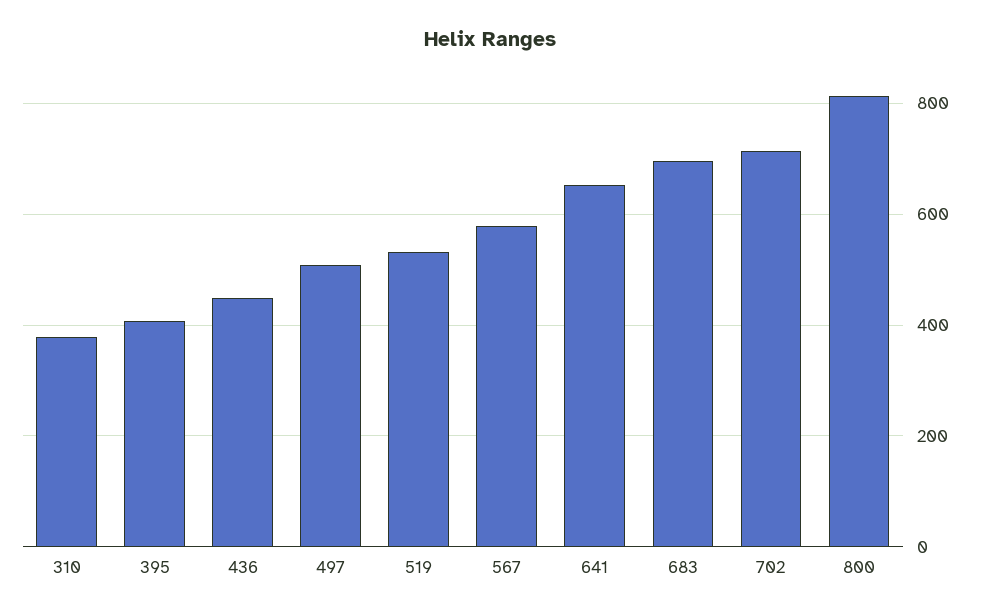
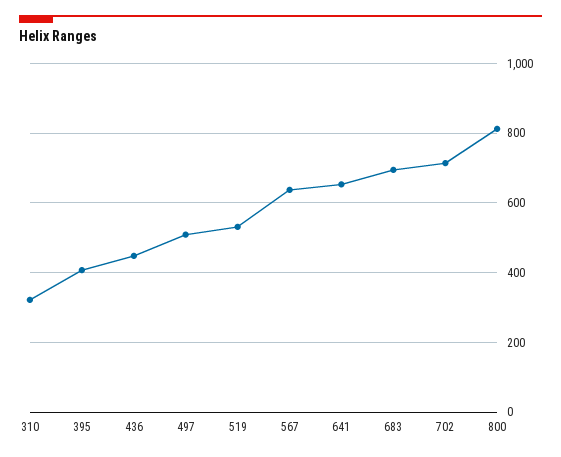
310: 380 -> 320
567: 580 -> 640

